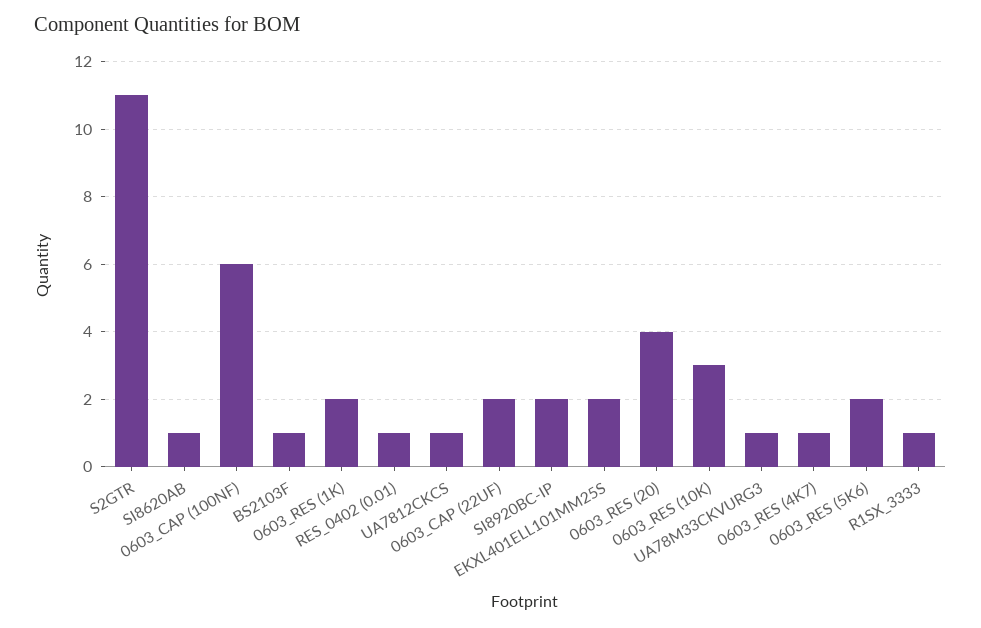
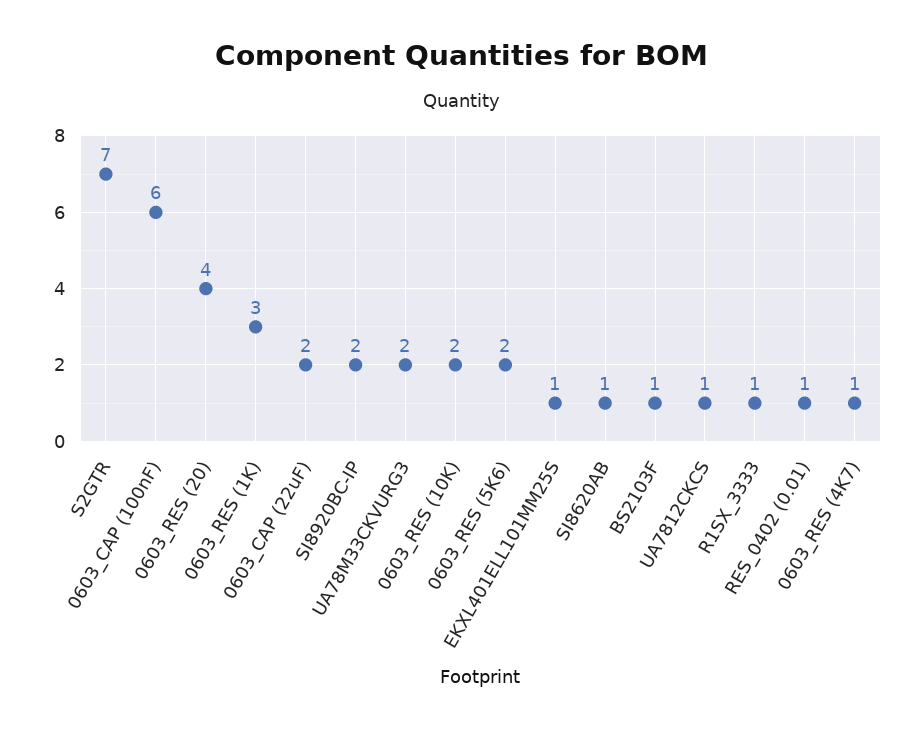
S2GTR: 11 -> 7
0603_RES (1K): 2 -> 3
EKXL401ELL101MM25S: 2 -> 1
0603_RES (10K): 3 -> 2
UA78M33CKVURG3: 1 -> 2

